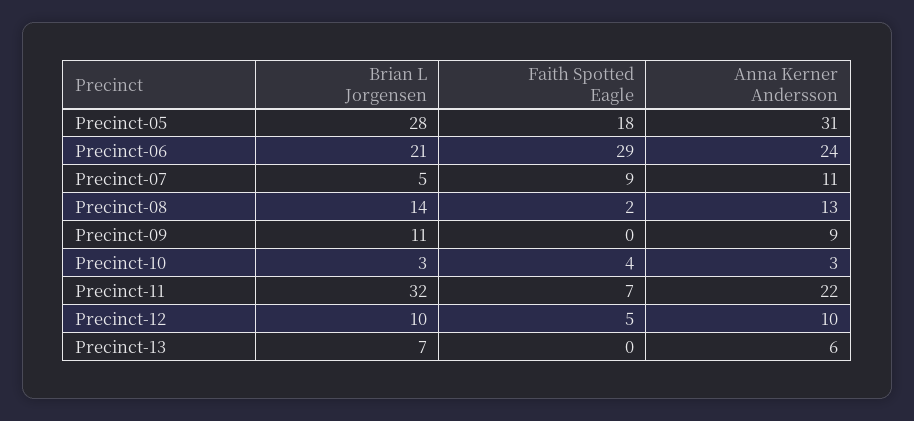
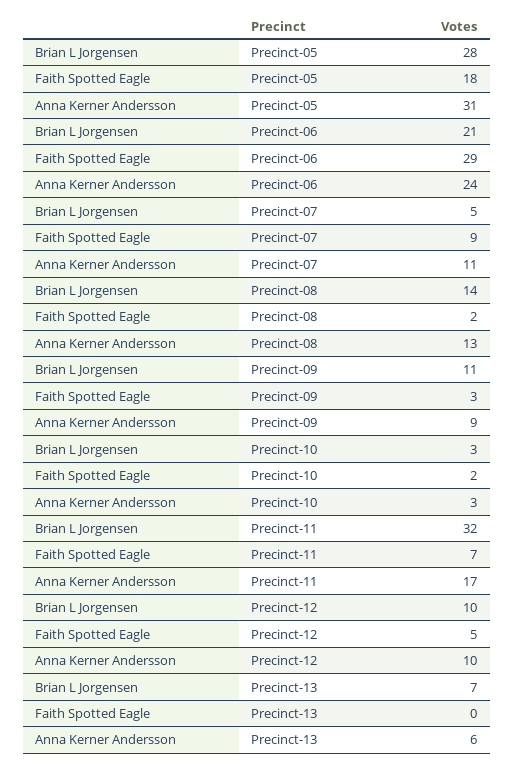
Faith Spotted Eagle, Precinct-09: 0 -> 3
Faith Spotted Eagle, Precinct-10: 4 -> 2
Anna Kerner Andersson, Precinct-11: 22 -> 17

